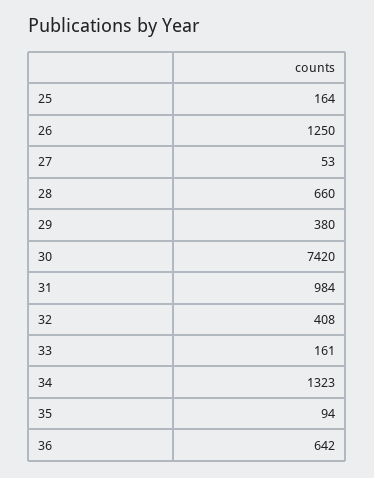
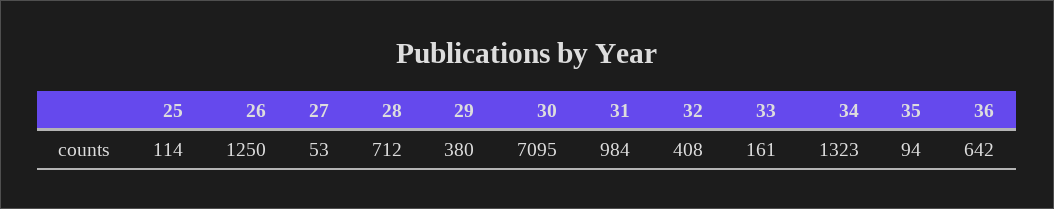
25: 164 -> 114
28: 660 -> 712
30: 7420 -> 7095

